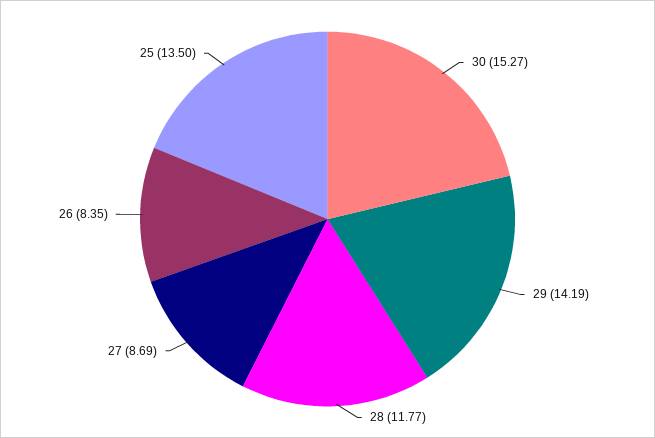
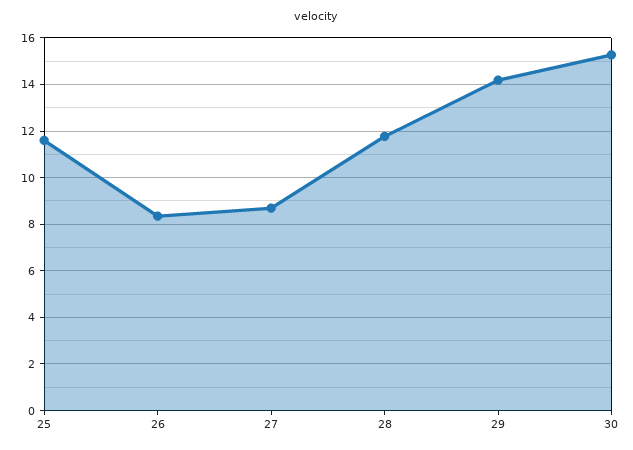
25: 13.5 -> 11.5

